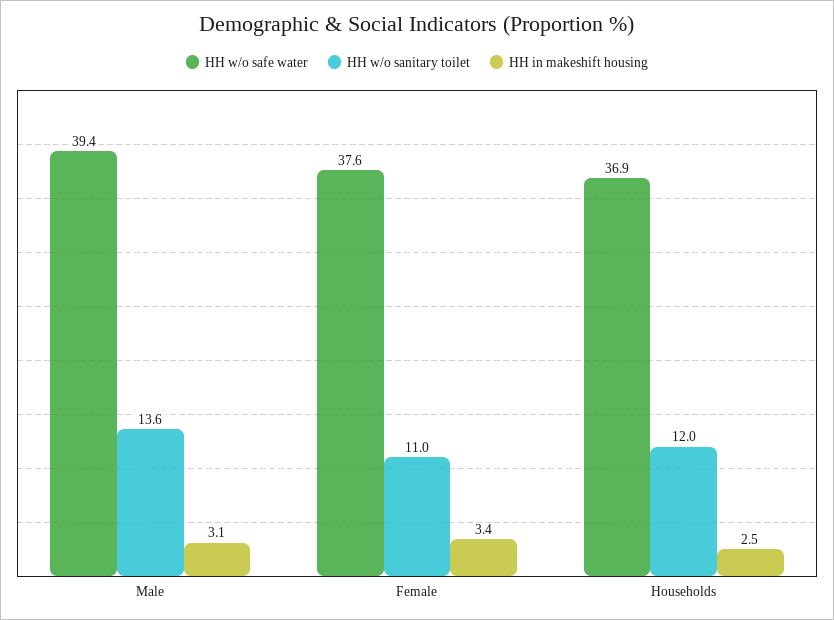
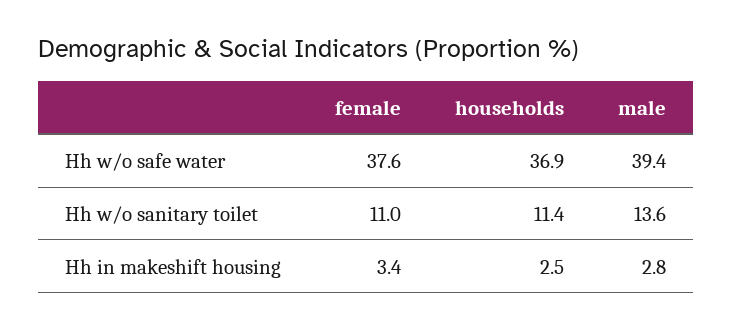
HH in makeshift housing, Male: 3.1 -> 2.8
HH w/o sanitary toilet, Households: 12 -> 11.4

